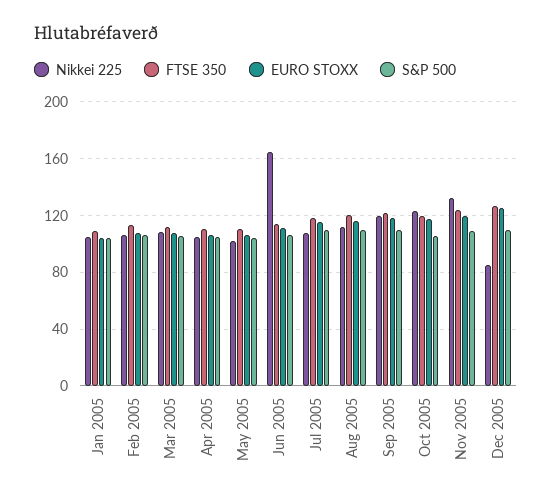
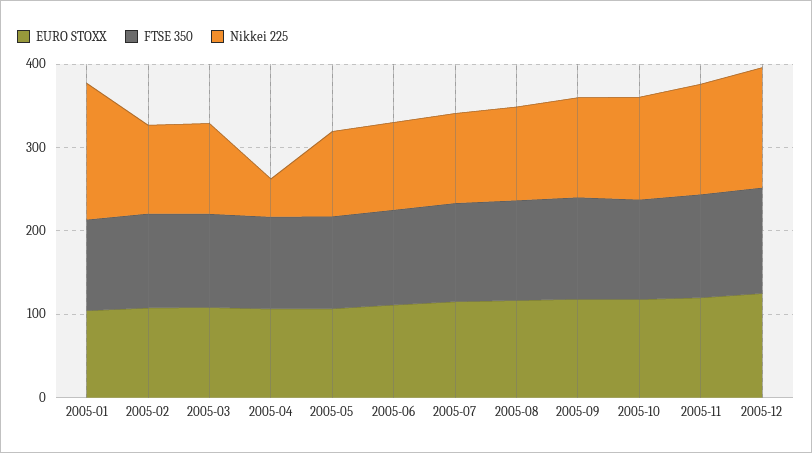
Nikkei 225, Jan 2005: 105 -> 160
S&P 500, Jan 2005: 105 -> none
S&P 500, Feb 2005: 105 -> none
S&P 500, Mar 2005: 105 -> none
Nikkei 225, Apr 2005: 105 -> 40
S&P 500, Apr 2005: 105 -> none
S&P 500, May 2005: 105 -> none
Nikkei 225, Jun 2005: 165 -> 100
S&P 500, Jun 2005: 105 -> none
S&P 500, Jul 2005: 110 -> none
S&P 500, Aug 2005: 110 -> none
S&P 500, Sep 2005: 110 -> none
S&P 500, Oct 2005: 105 -> none
S&P 500, Nov 2005: 110 -> none
Nikkei 225, Dec 2005: 85 -> 140
S&P 500, Dec 2005: 110 -> none

